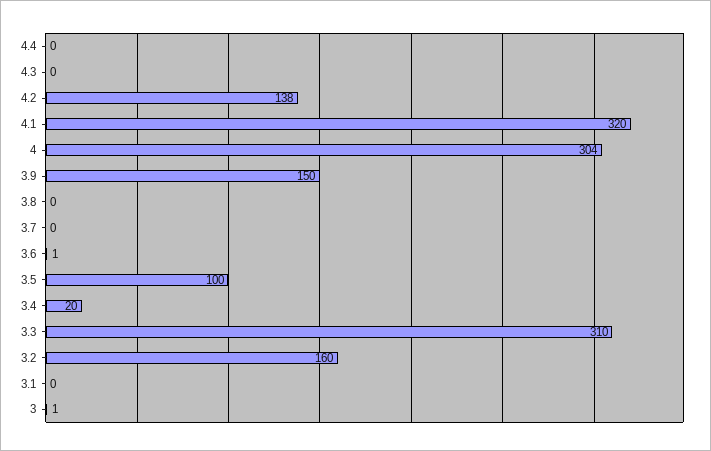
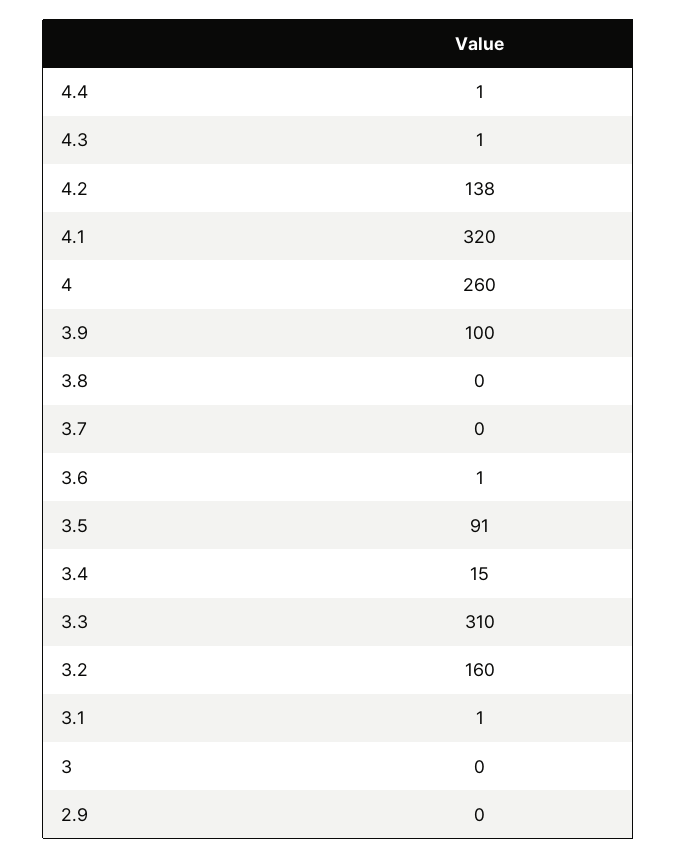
4.4: 0 -> 1
4.3: 0 -> 1
4: 304 -> 260
3.9: 150 -> 100
3.5: 100 -> 91
3.4: 20 -> 15
3.1: 0 -> 1
3: 1 -> 0
2.9: none -> 0

